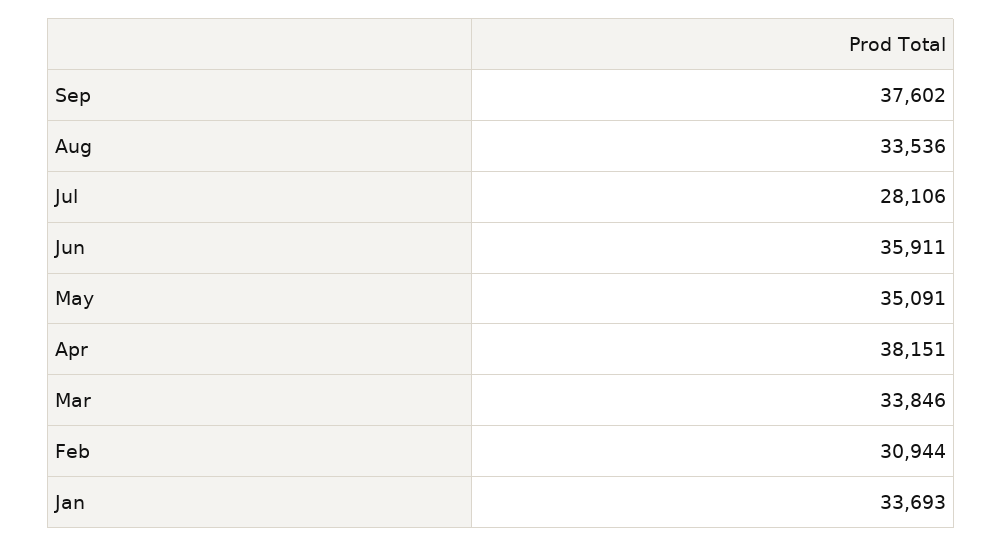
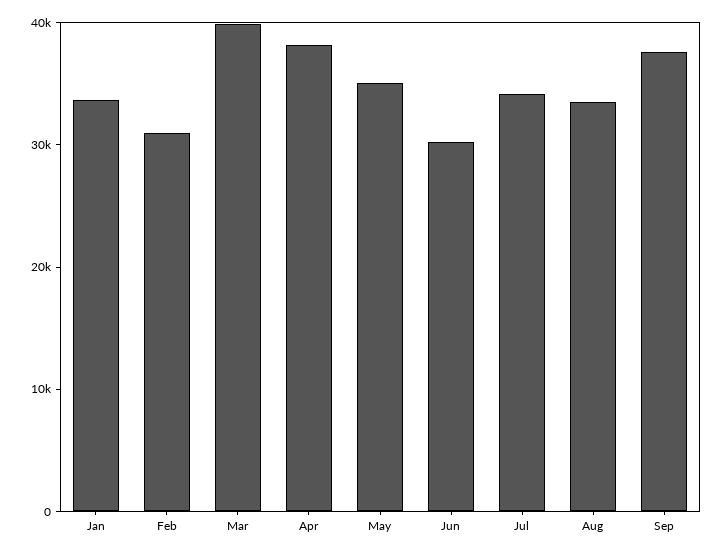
Jul: 28106 -> 34000
Jun: 35911 -> 30000
Mar: 33846 -> 40000

